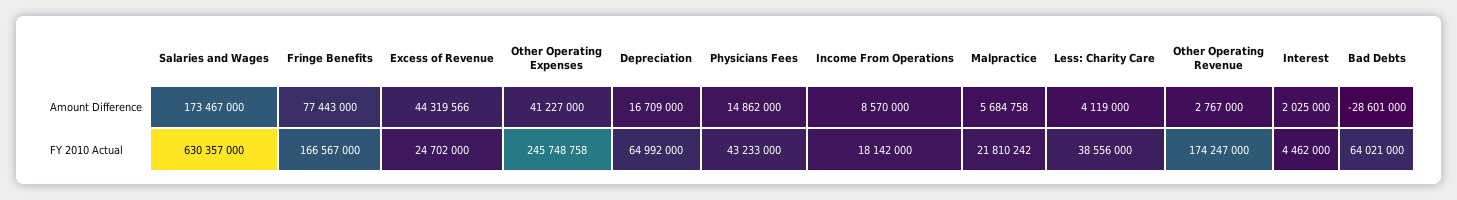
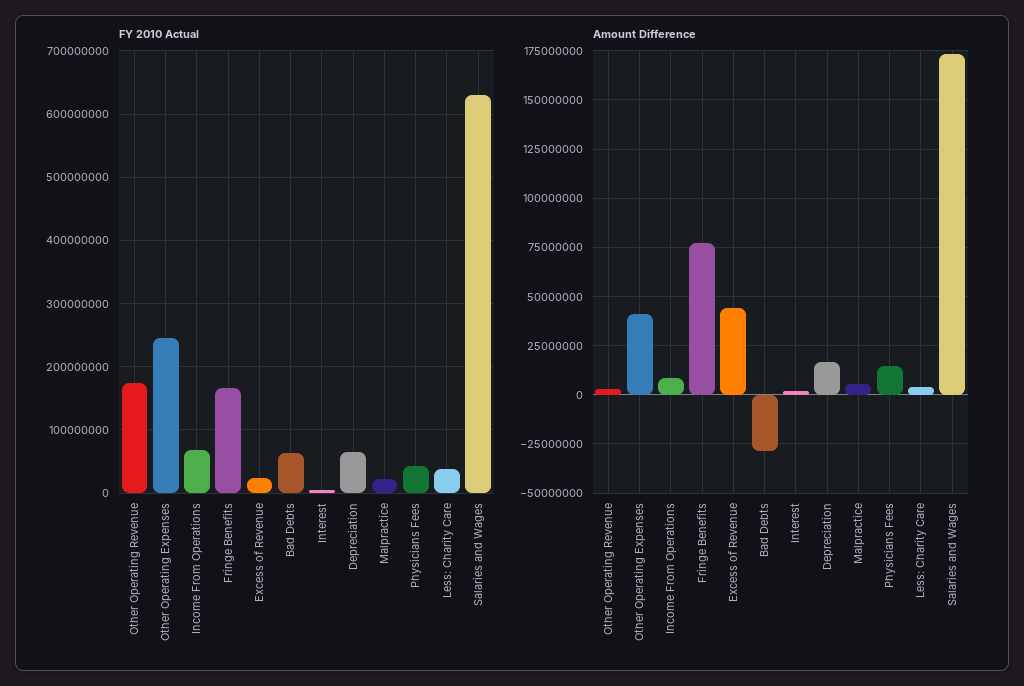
FY 2010 Actual, Income From Operations: 18142000 -> 70000000

